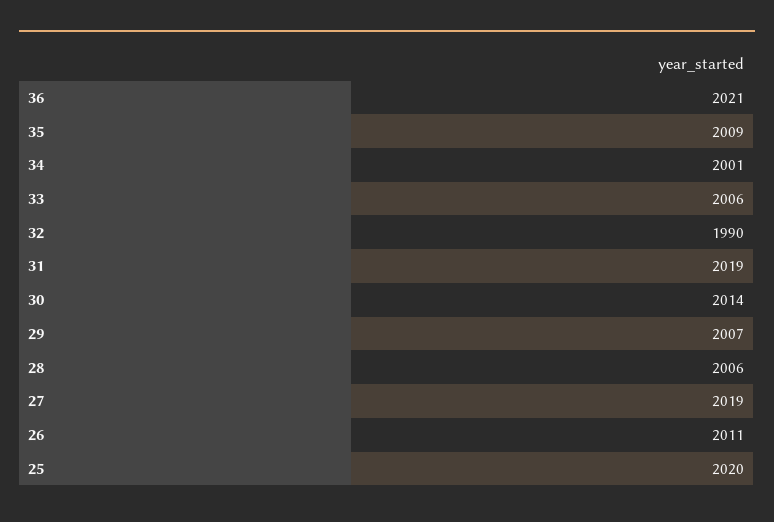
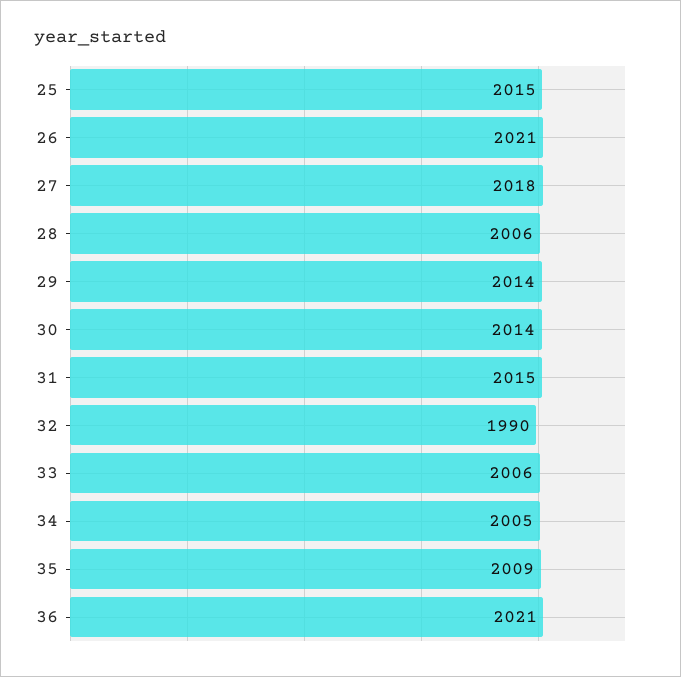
34: 2001 -> 2005
31: 2019 -> 2015
29: 2007 -> 2014
27: 2019 -> 2018
26: 2011 -> 2021
25: 2020 -> 2015

